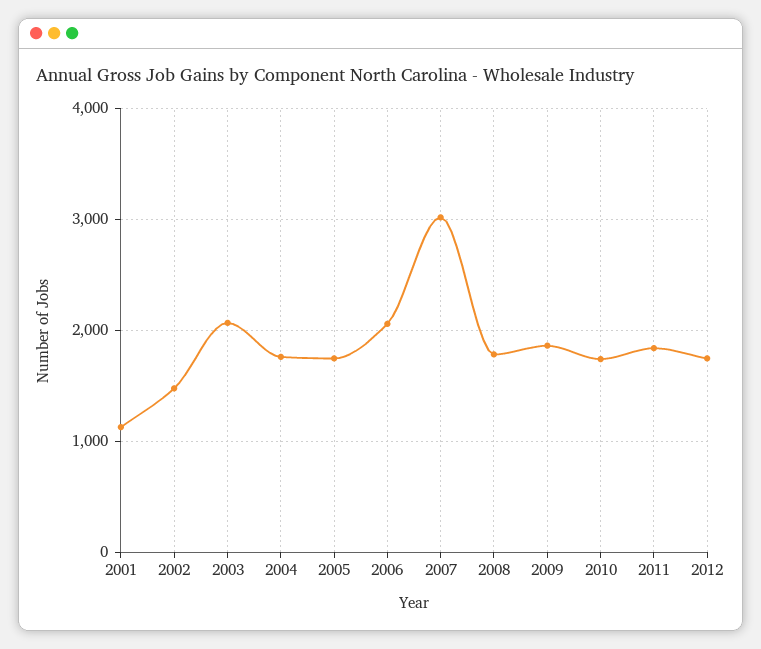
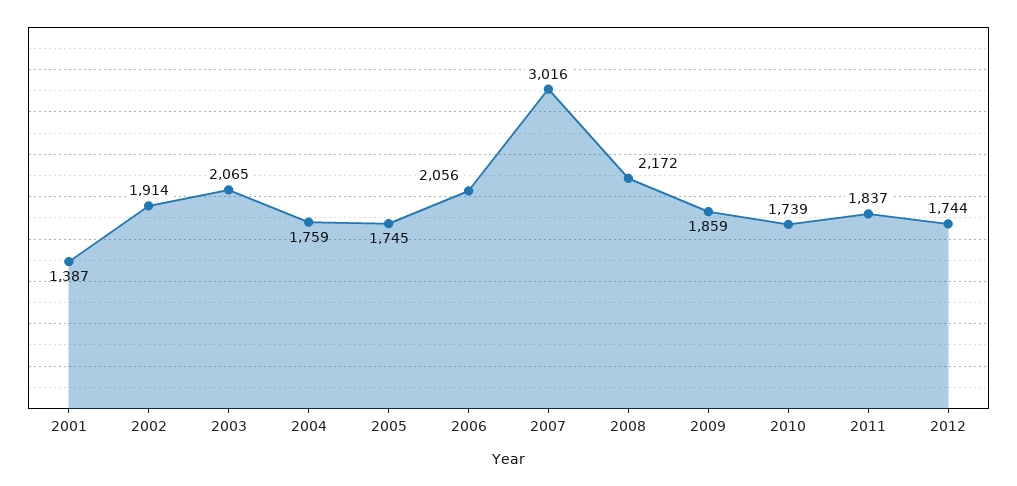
2001: 1100 -> 1387
2002: 1500 -> 1914
2008: 1800 -> 2172

